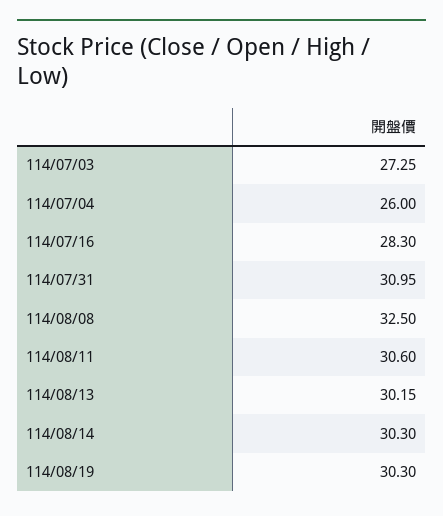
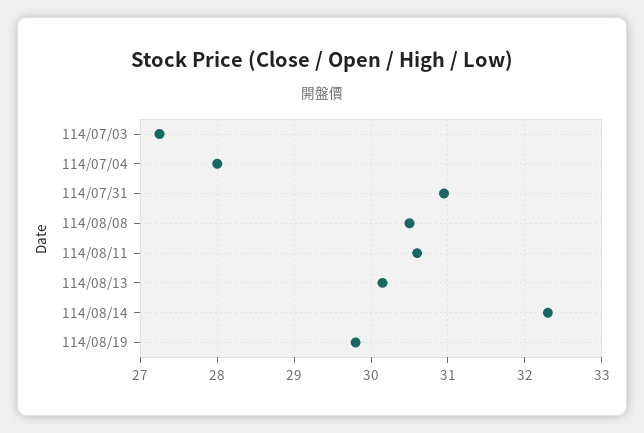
114/07/04: 26 -> 28
114/07/16: 28.3 -> none
114/08/08: 32.5 -> 30.5
114/08/14: 30.3 -> 32.3
114/08/19: 30.3 -> 29.8

